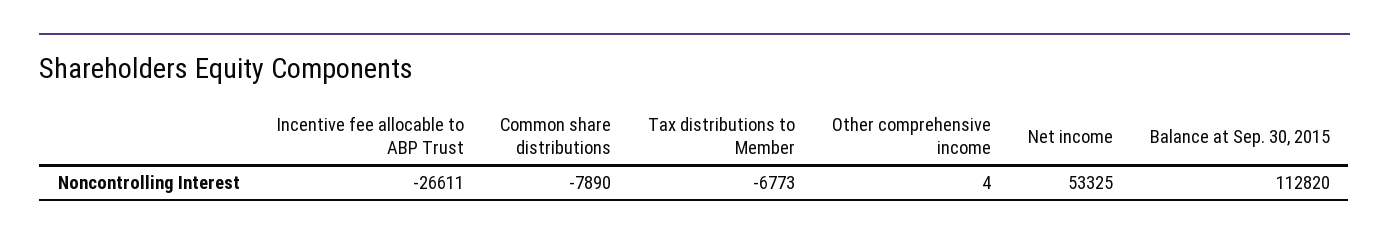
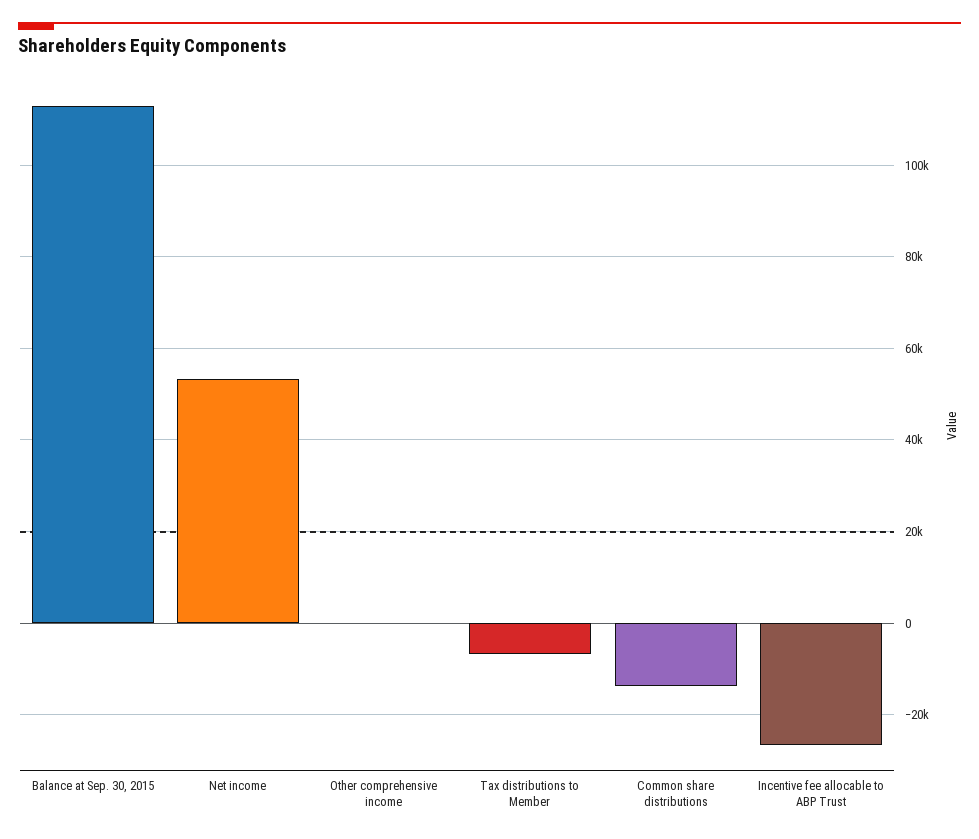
Common share distributions: -7890 -> -14000

